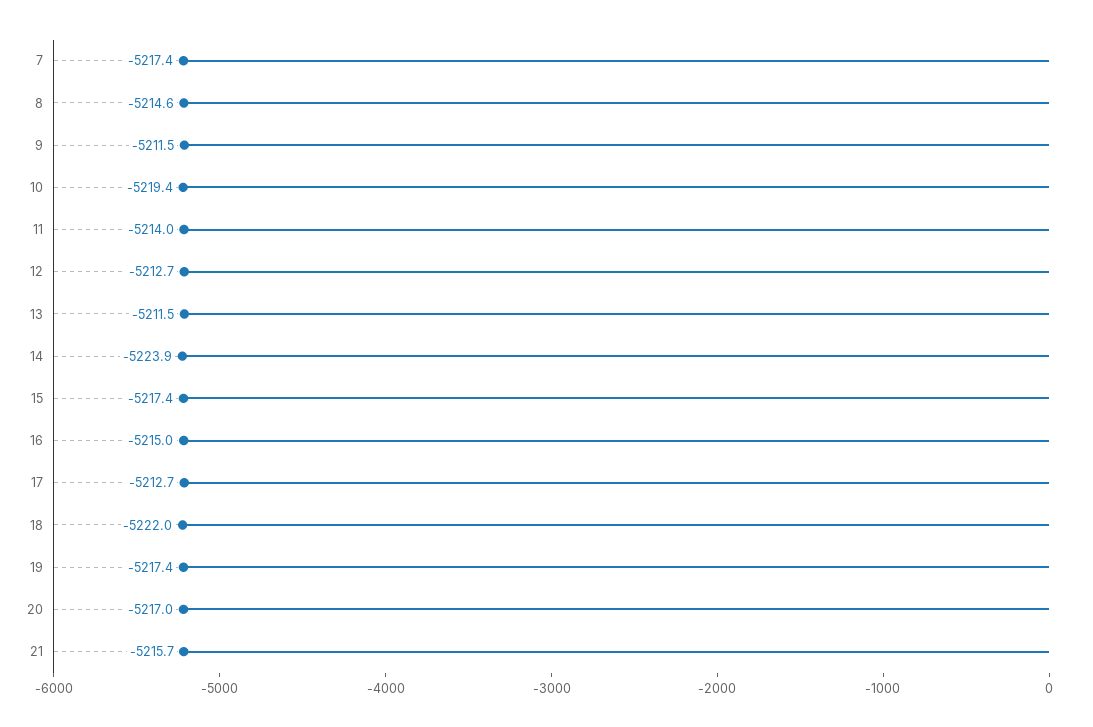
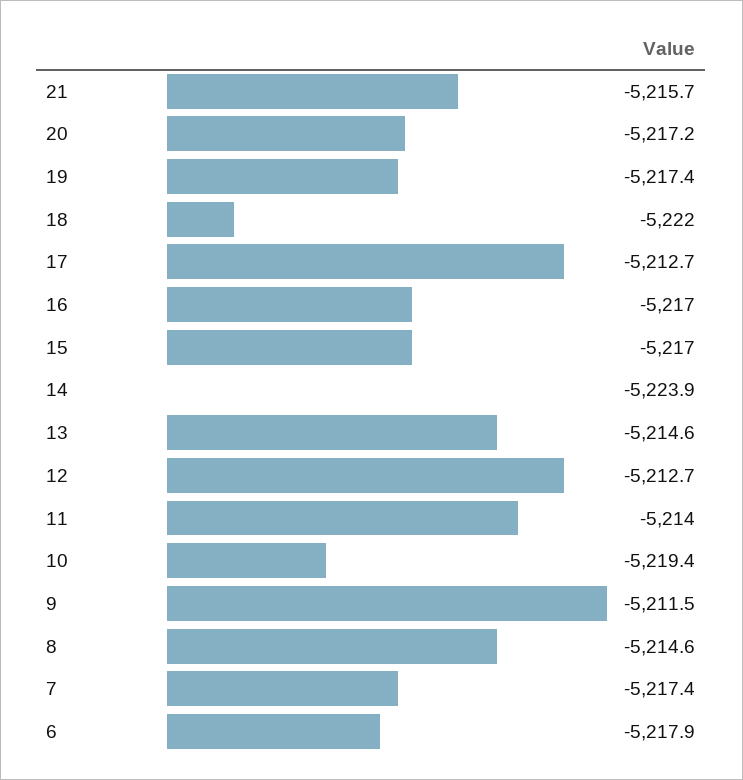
13: -5211.5 -> -5214.6
15: -5217.4 -> -5217
16: -5215 -> -5217
20: -5217 -> -5217.2
6: none -> -5217.9

